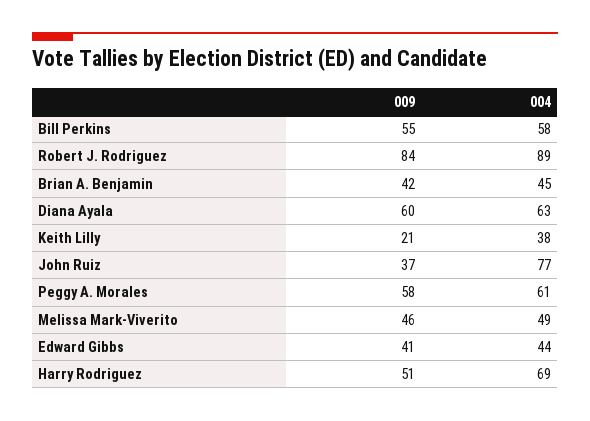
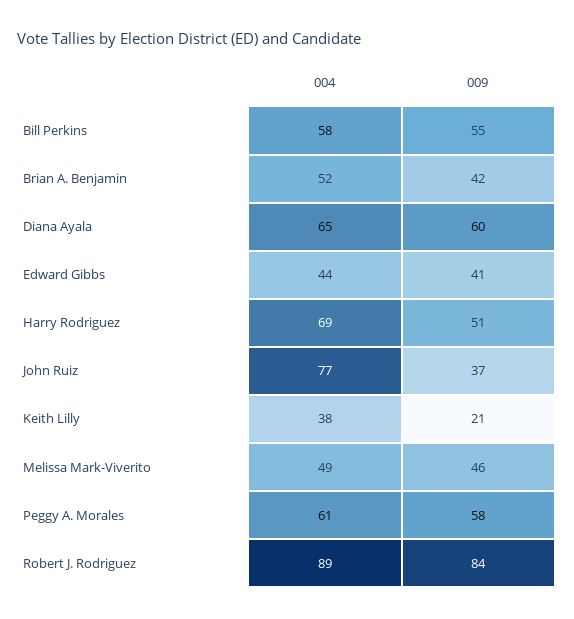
004, Brian A. Benjamin: 45 -> 52
004, Diana Ayala: 63 -> 65

